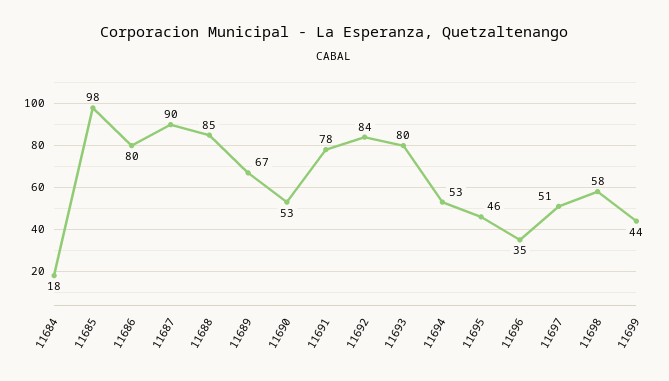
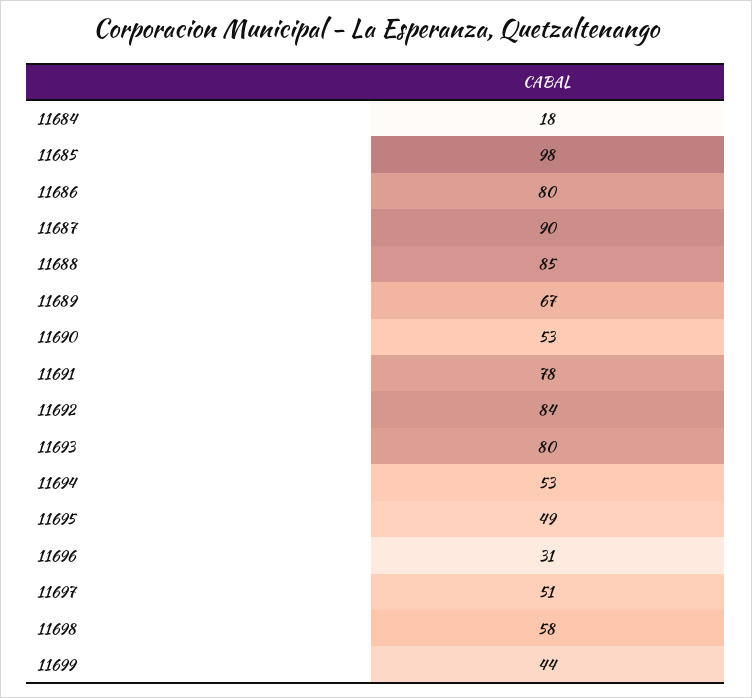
11695: 46 -> 49
11696: 35 -> 31

